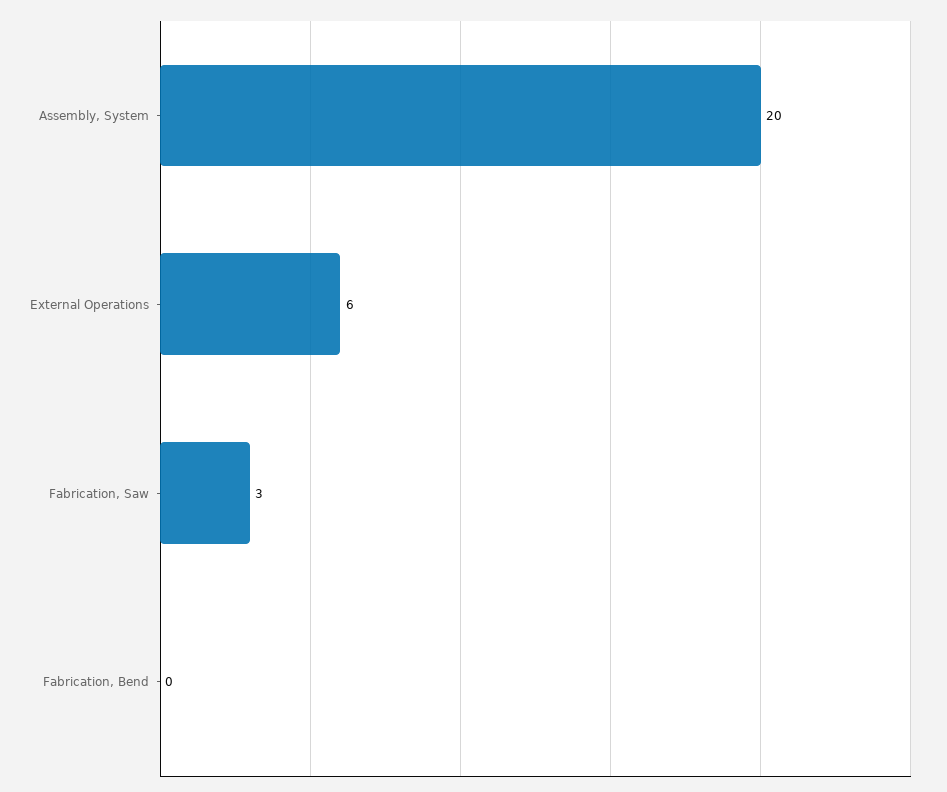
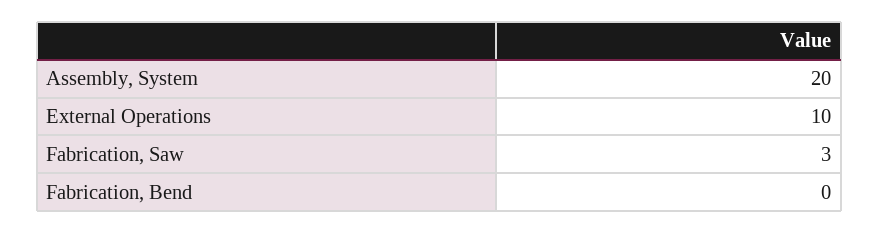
External Operations: 6 -> 10

